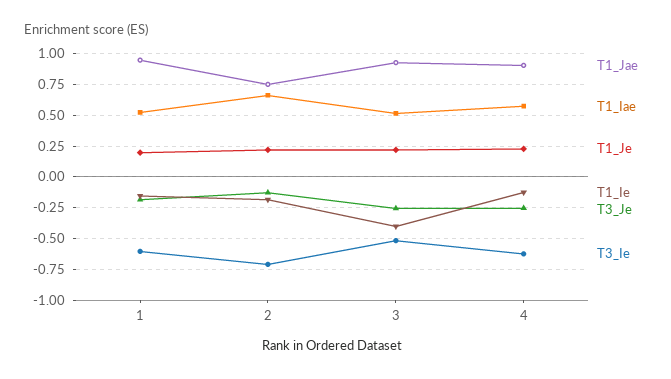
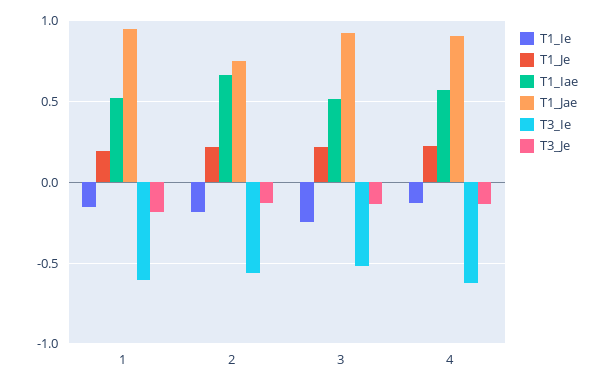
T3_Ie, 2: -0.7 -> -0.55
T1_Ie, 3: -0.4 -> -0.25
T3_Je, 3: -0.25 -> -0.15
T3_Je, 4: -0.25 -> -0.15

